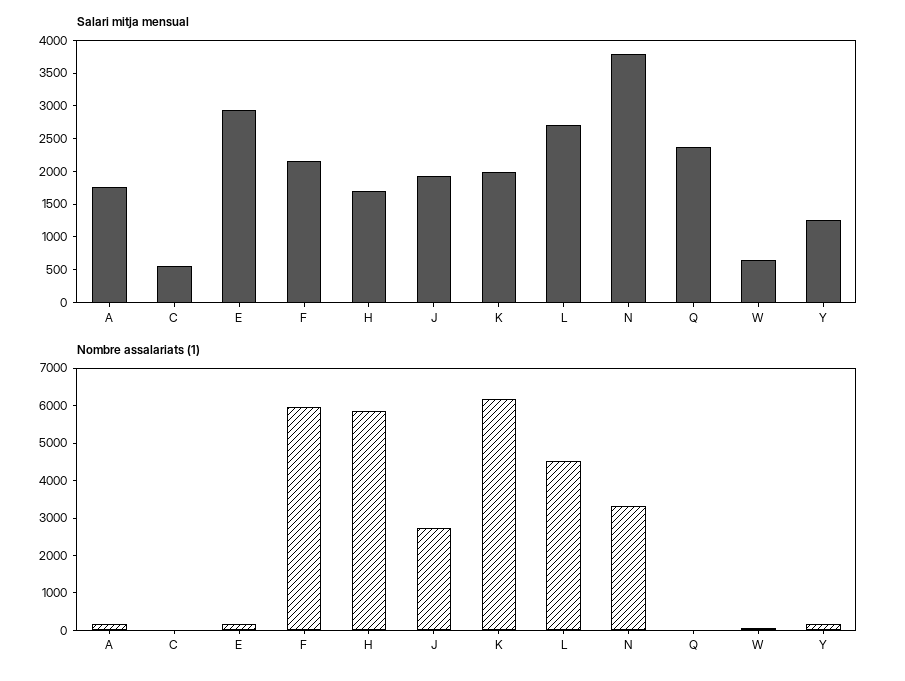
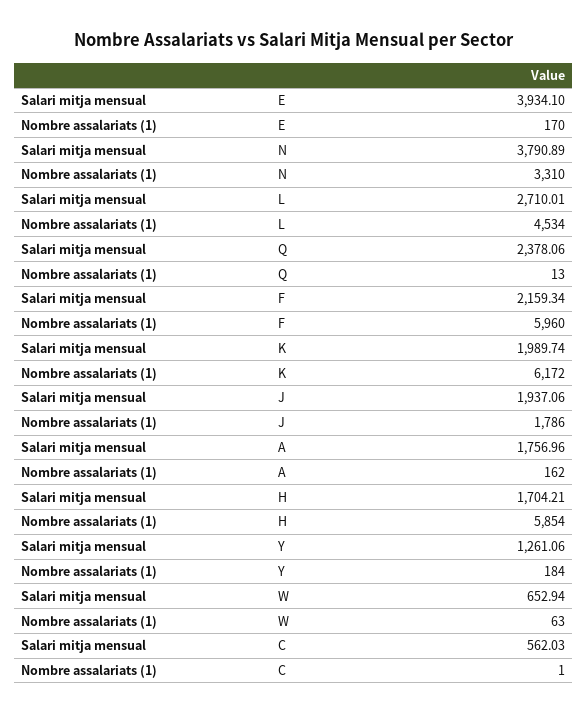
Salari mitja mensual, E: 3000 -> 3934.1
Nombre assalariats (1), J: 2750 -> 1786

